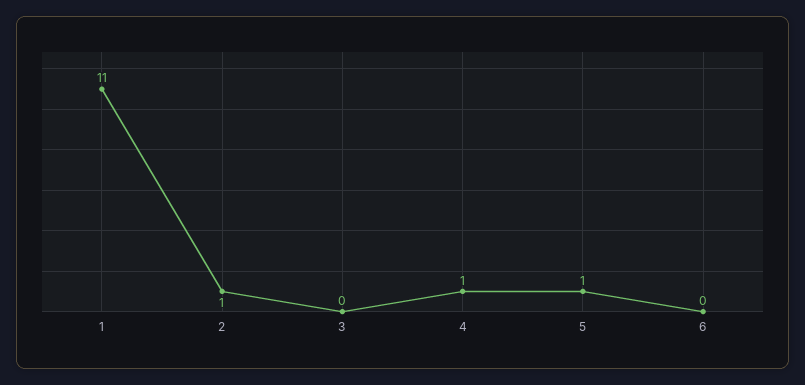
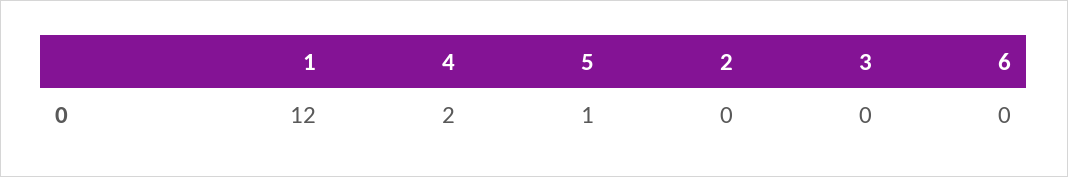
1: 11 -> 12
2: 1 -> 0
4: 1 -> 2

